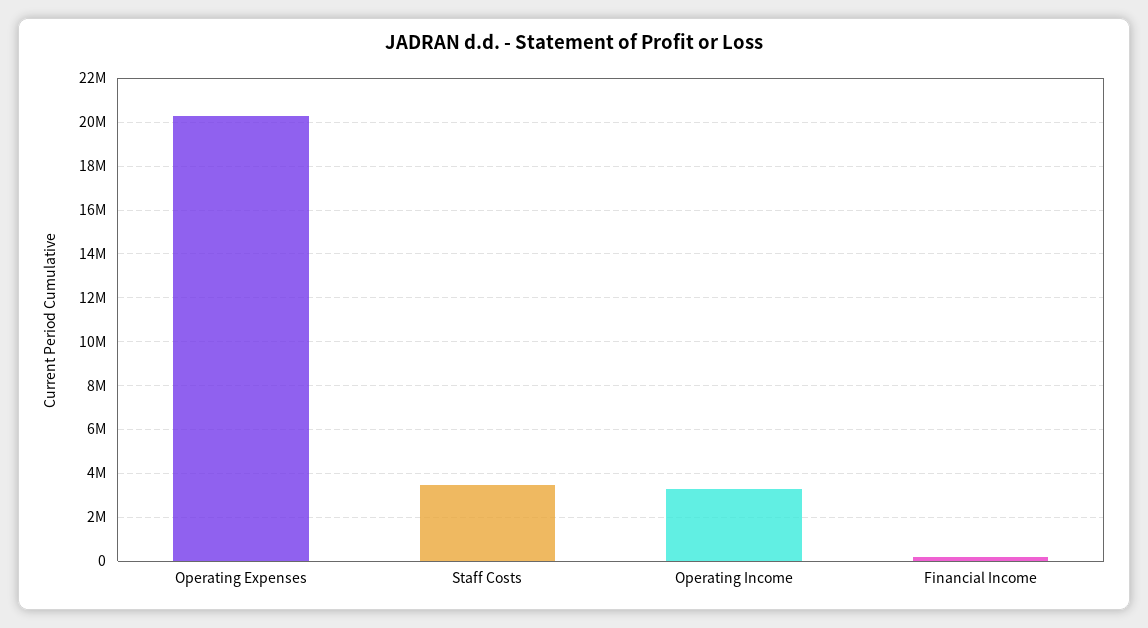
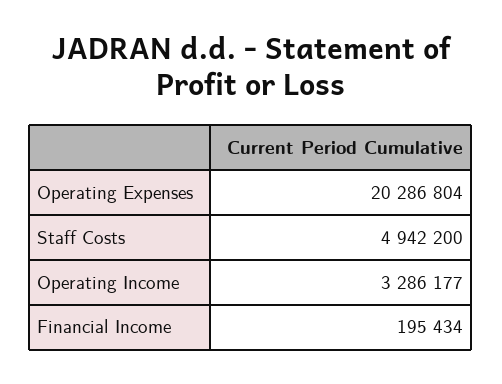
Staff Costs: 3500000 -> 4942200

